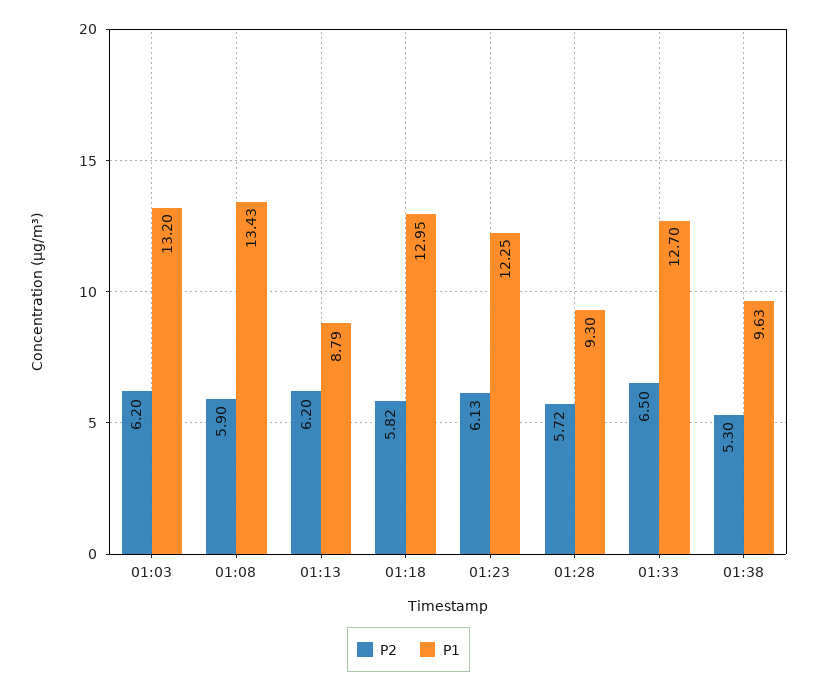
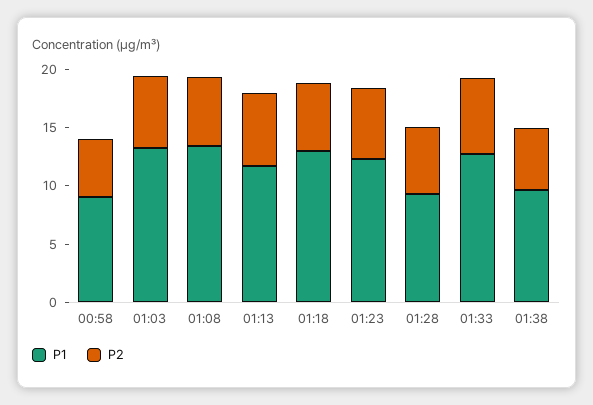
P1, 01:13: 8.79 -> 12
P1, 00:58: none -> 9
P2, 00:58: none -> 5

